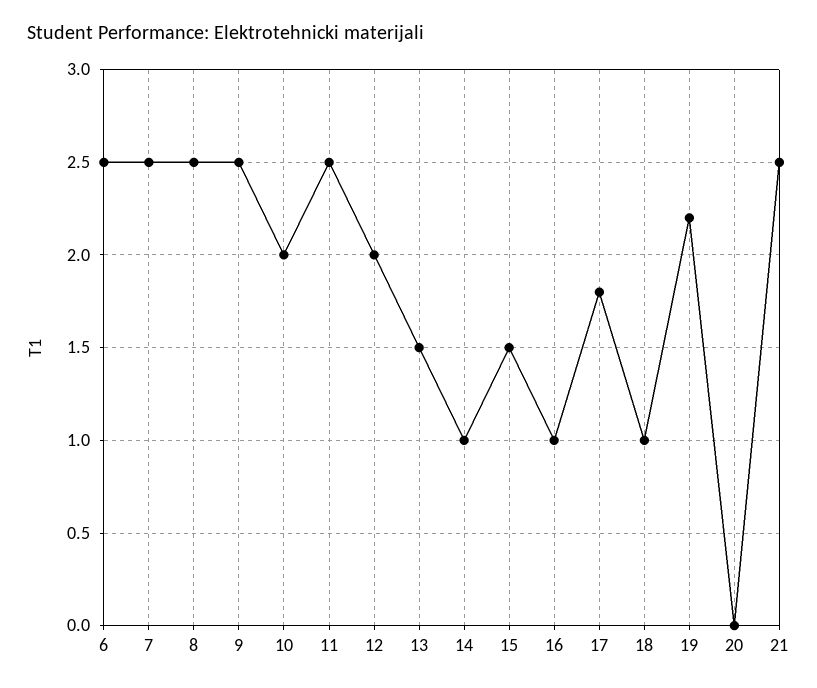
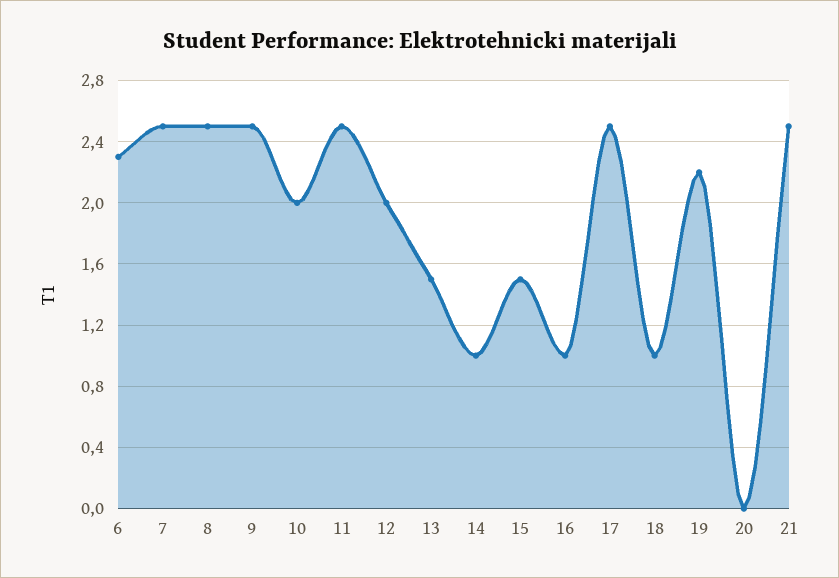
6: 2.5 -> 2.3
17: 1.8 -> 2.5

